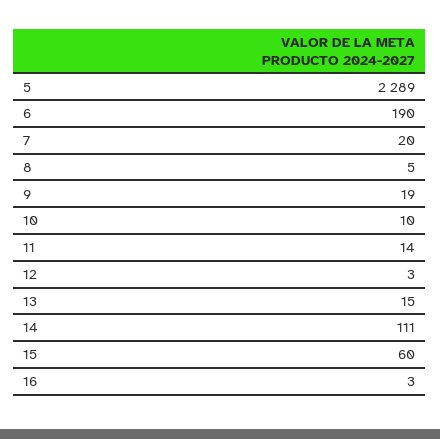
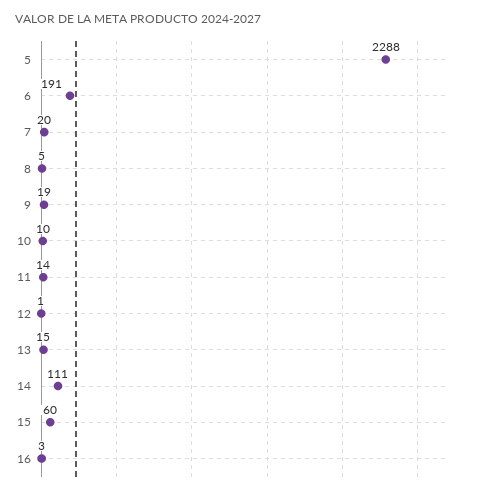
5: 2289 -> 2288
6: 190 -> 191
12: 3 -> 1

